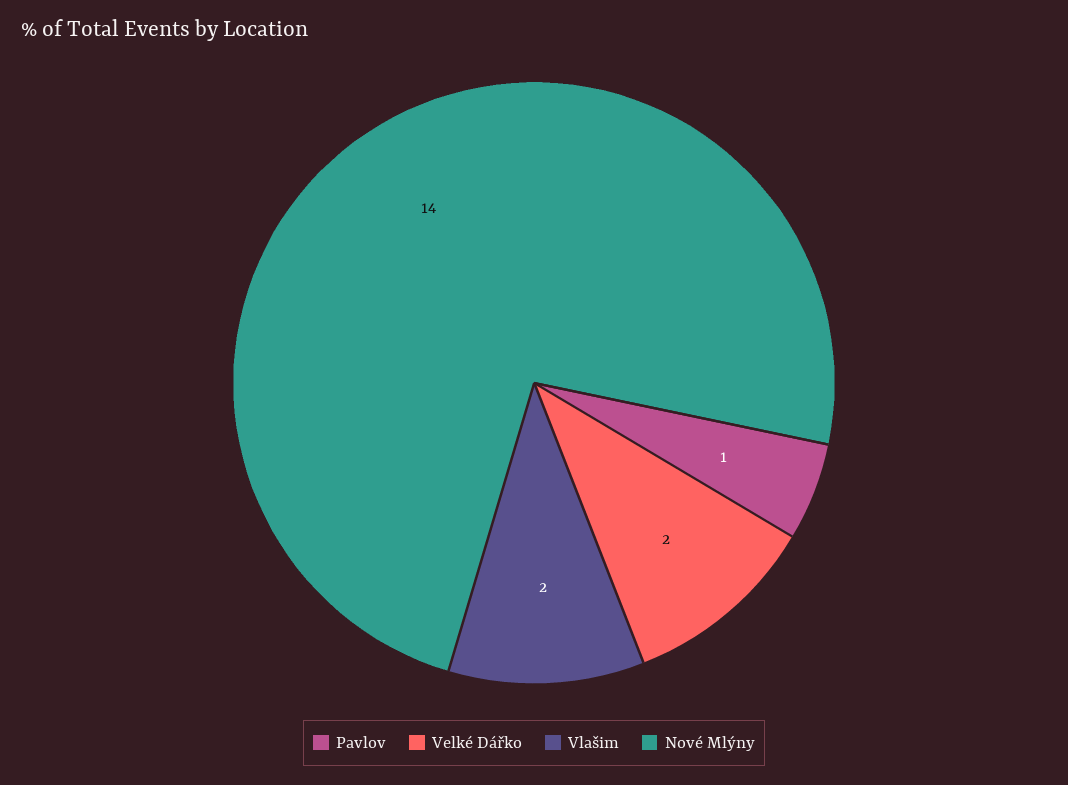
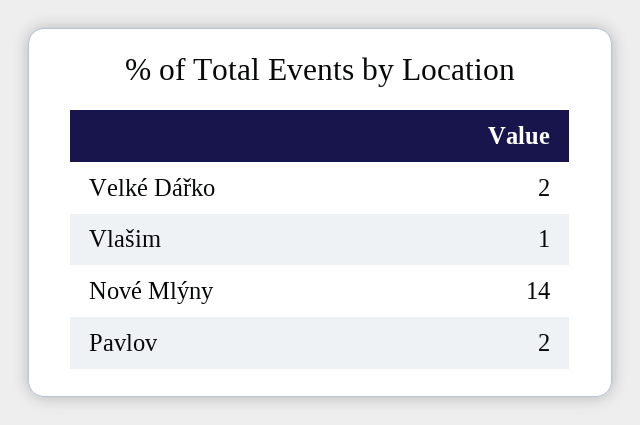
Pavlov: 1 -> 2
Vlašim: 2 -> 1

